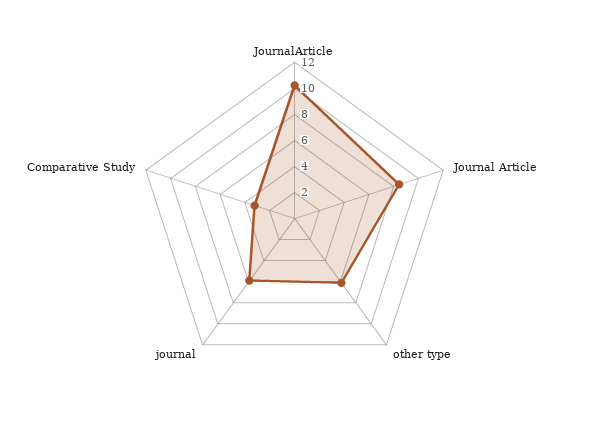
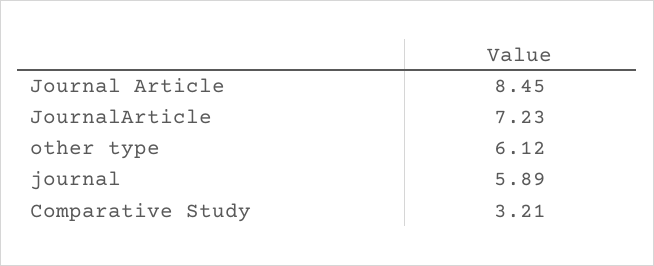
JournalArticle: 10 -> 7.23

